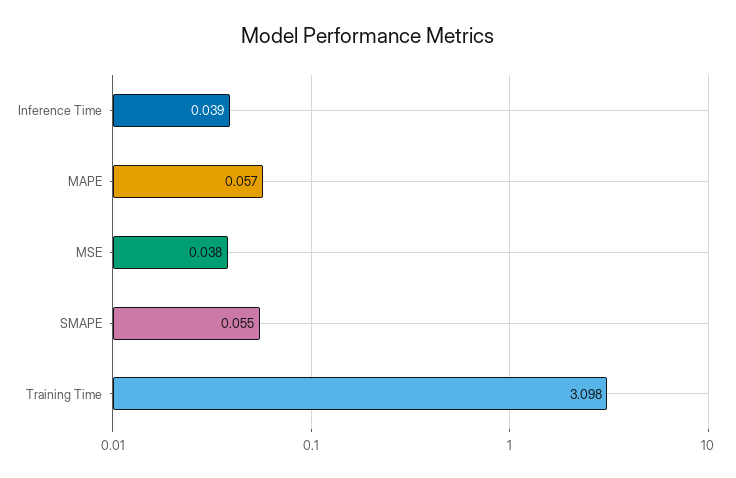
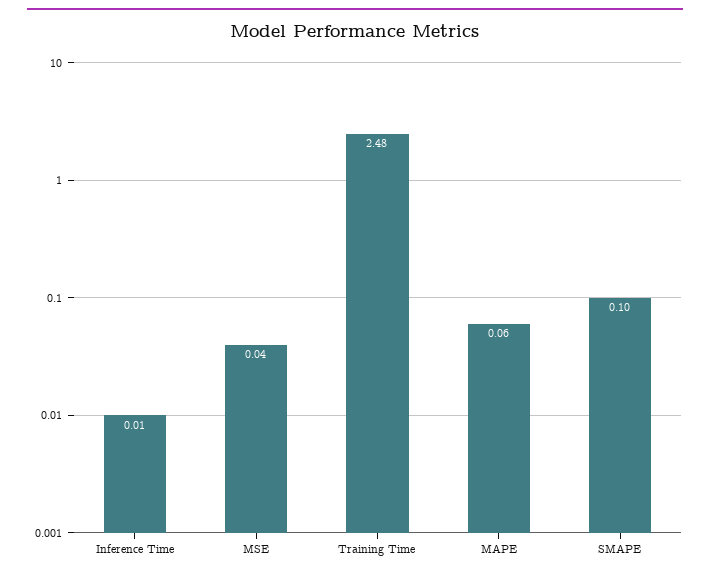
Inference Time: 0.039 -> 0.01
SMAPE: 0.055 -> 0.1
Training Time: 3.098 -> 2.48

